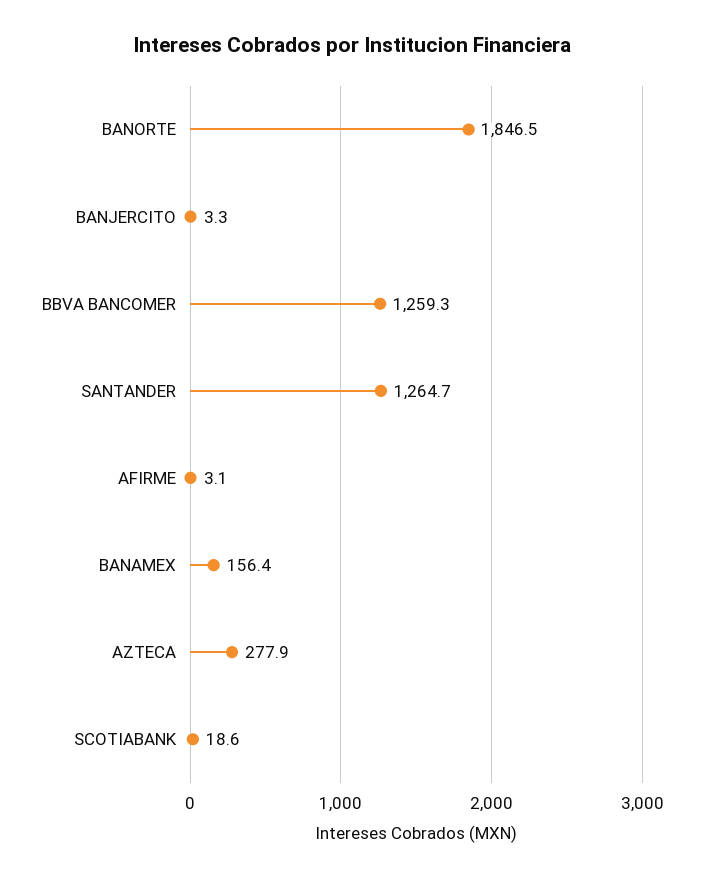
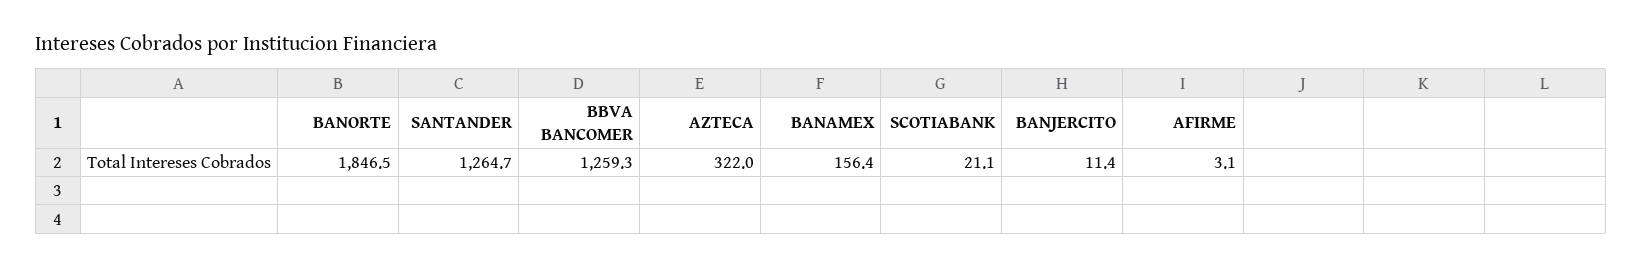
BANJERCITO: 3.3 -> 11.4
AZTECA: 277.9 -> 322
SCOTIABANK: 18.6 -> 21.1

